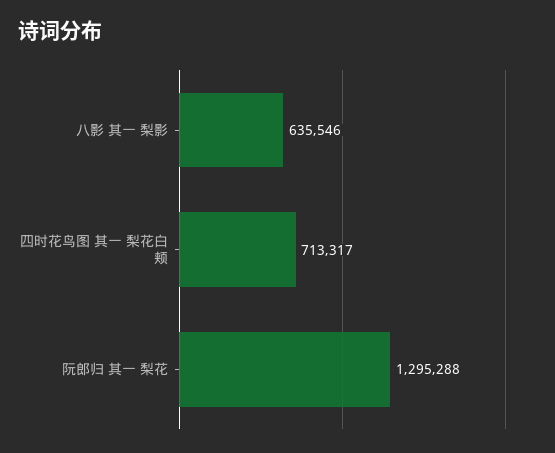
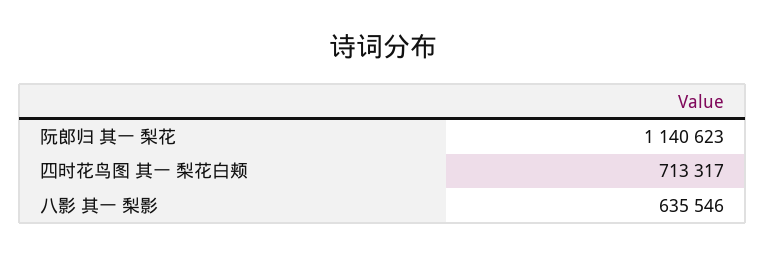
阮郎归 其一 梨花: 1295288 -> 1140623

